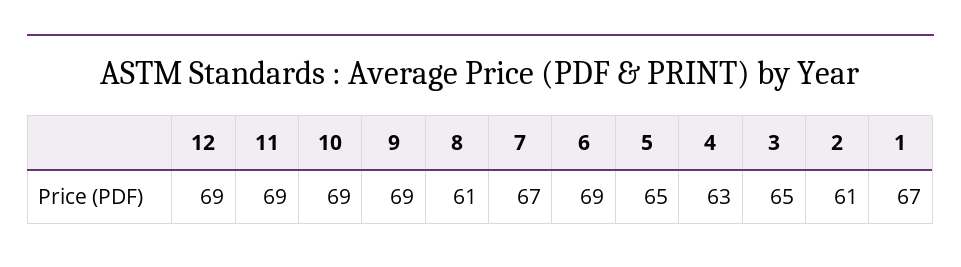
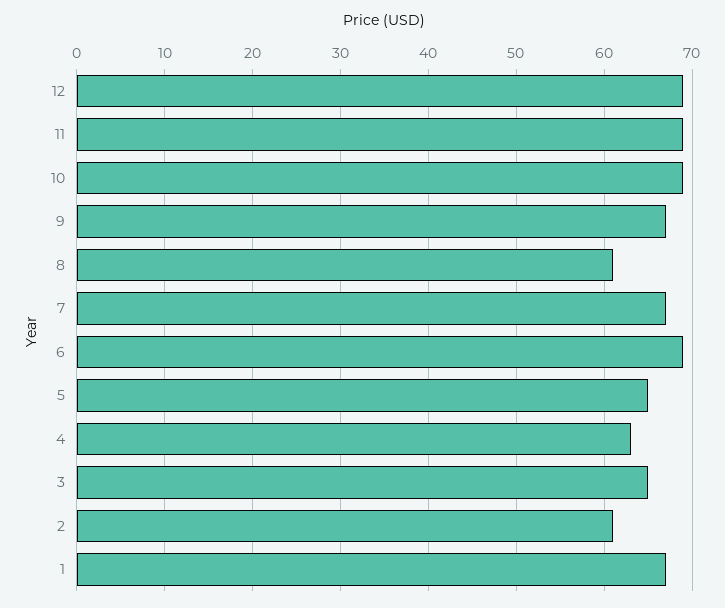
9: 69 -> 67

